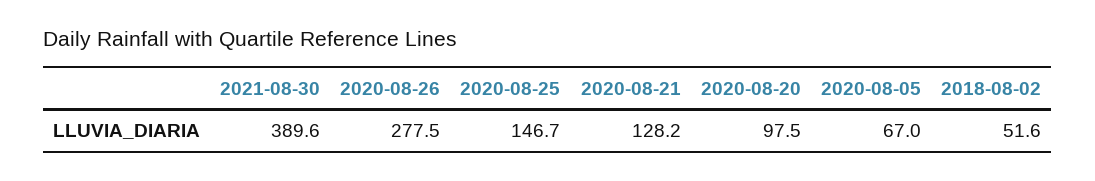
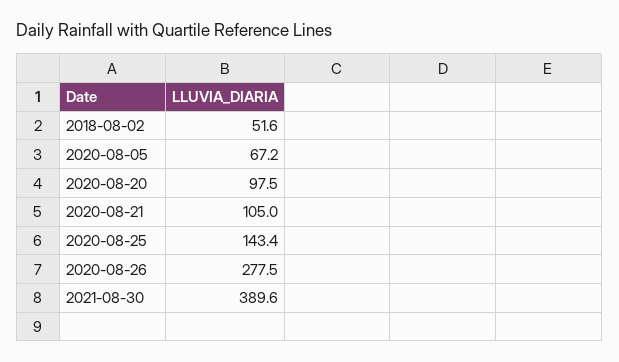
2020-08-25: 146.7 -> 143.4
2020-08-21: 128.2 -> 105
2020-08-05: 67 -> 67.2

